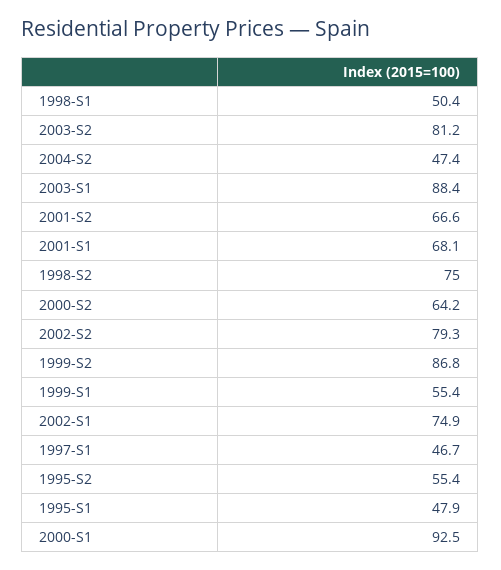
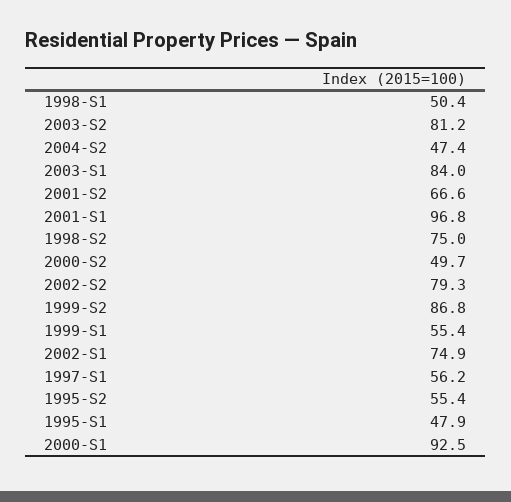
2003-S1: 88.4 -> 84
2001-S1: 68.1 -> 96.8
2000-S2: 64.2 -> 49.7
1997-S1: 46.7 -> 56.2

